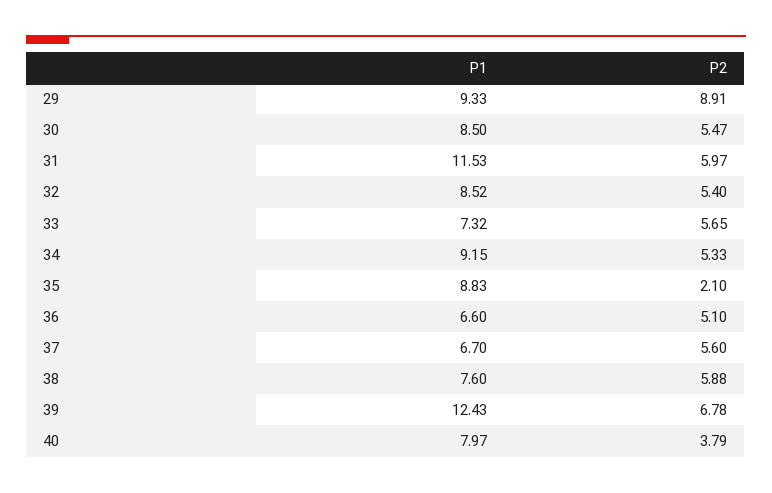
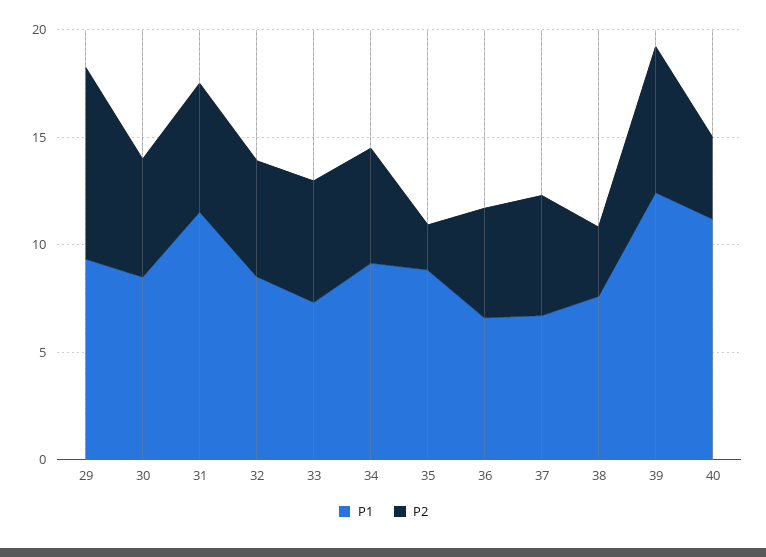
P2, 38: 5.88 -> 3
P1, 40: 7.97 -> 11

